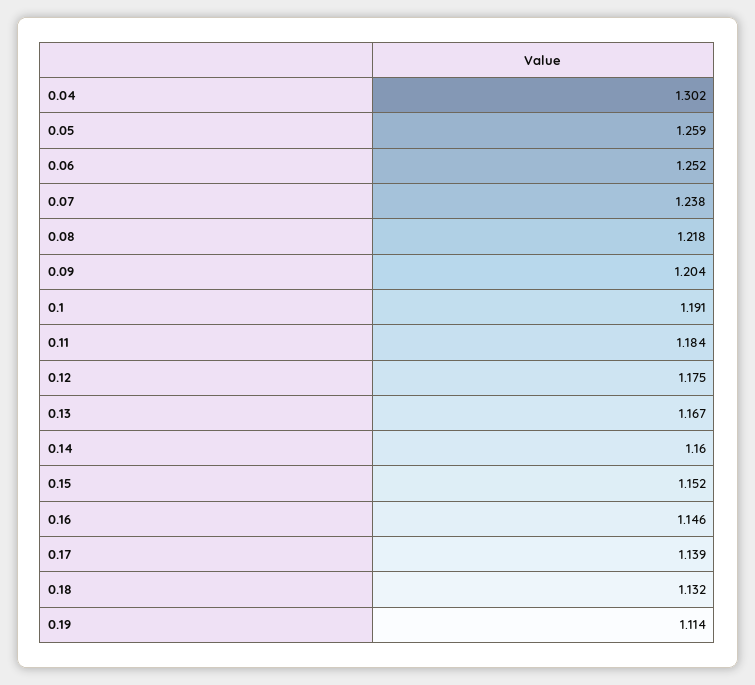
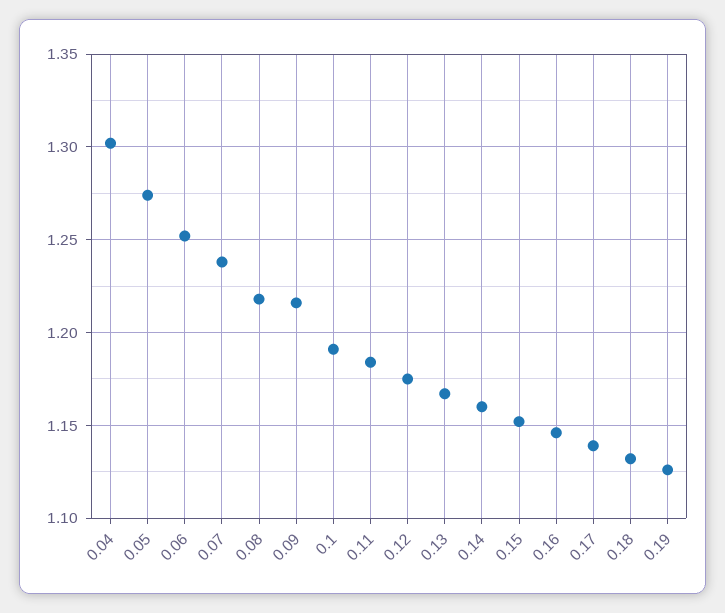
0.05: 1.259 -> 1.275
0.09: 1.204 -> 1.215
0.19: 1.114 -> 1.125

